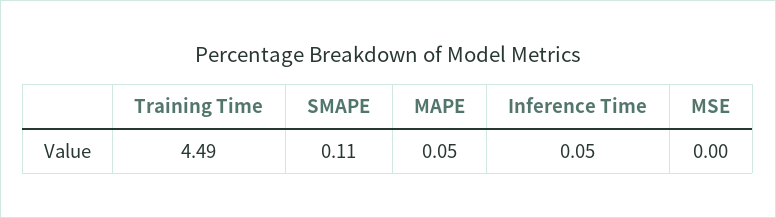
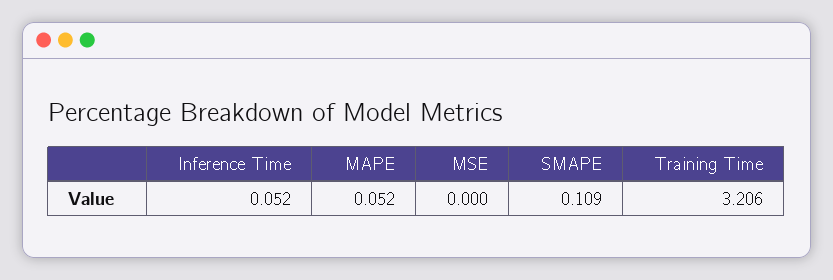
Training Time: 4.49 -> 3.206

